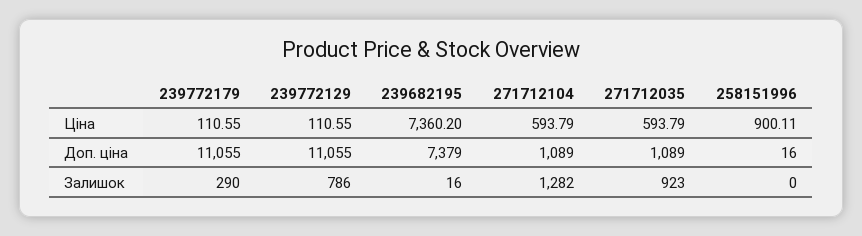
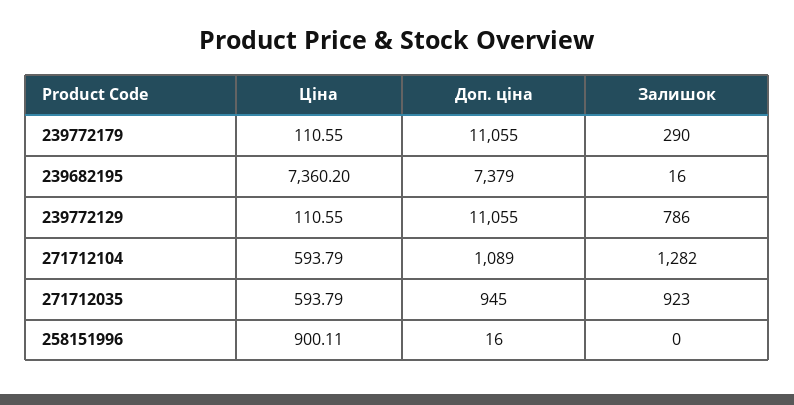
271712035, Доп. ціна: 1089 -> 945

